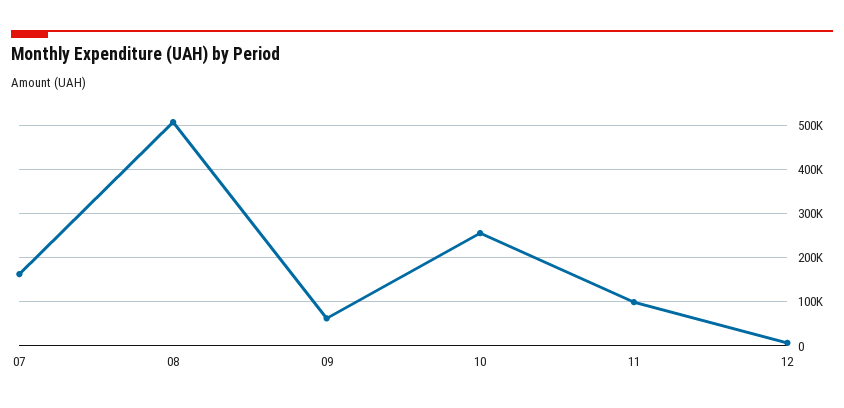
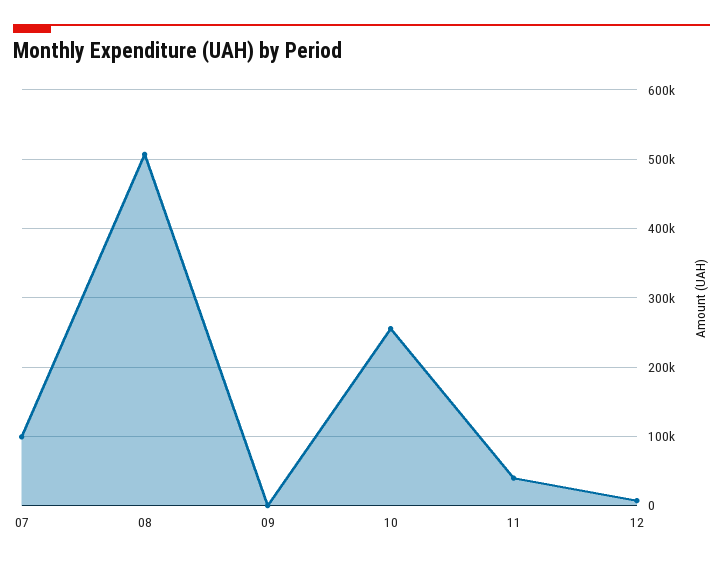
07: 160000 -> 100000
09: 60000 -> 0
11: 100000 -> 40000

